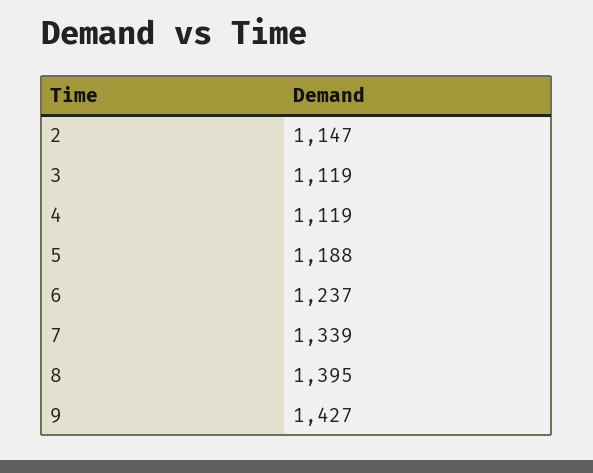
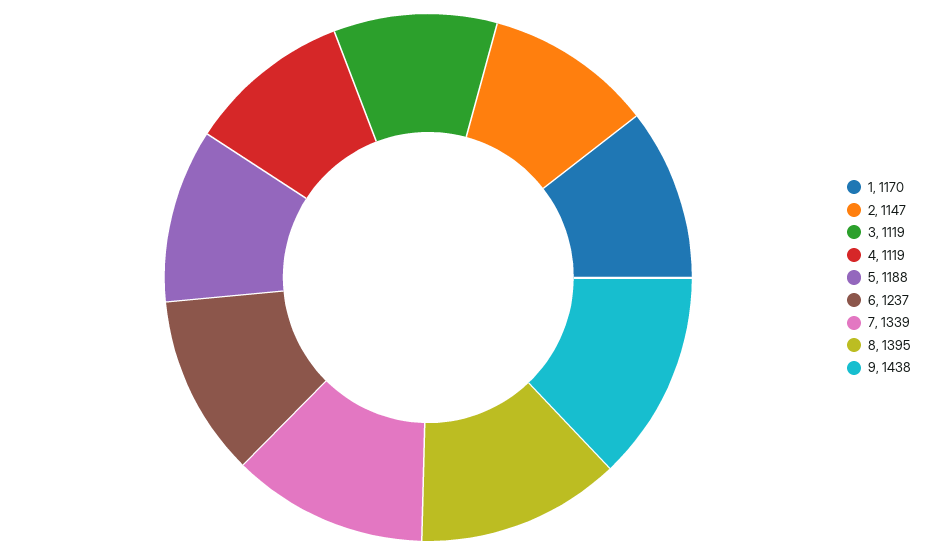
9: 1427 -> 1438
1: none -> 1170

